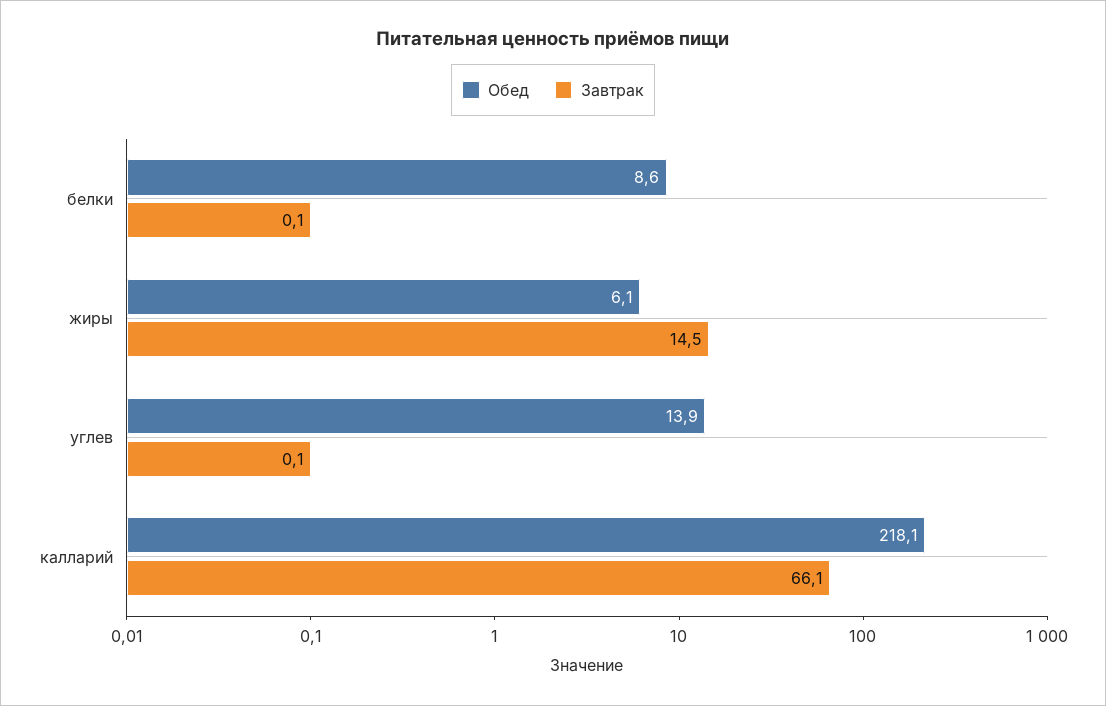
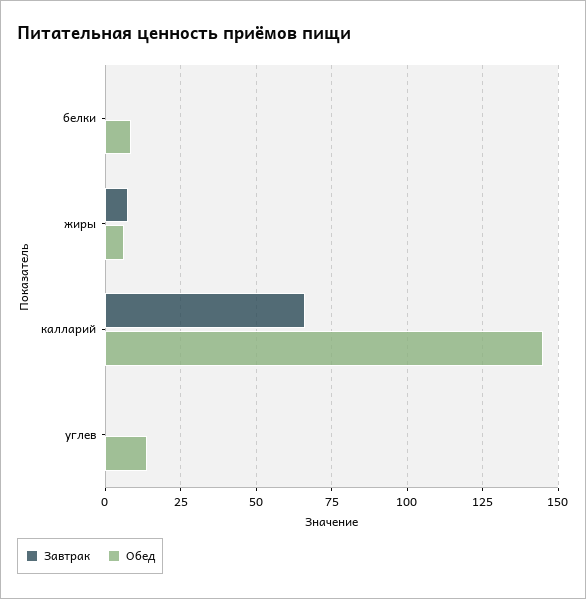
Завтрак, жиры: 14.5 -> 7.5
Обед, калларий: 218.1 -> 145

